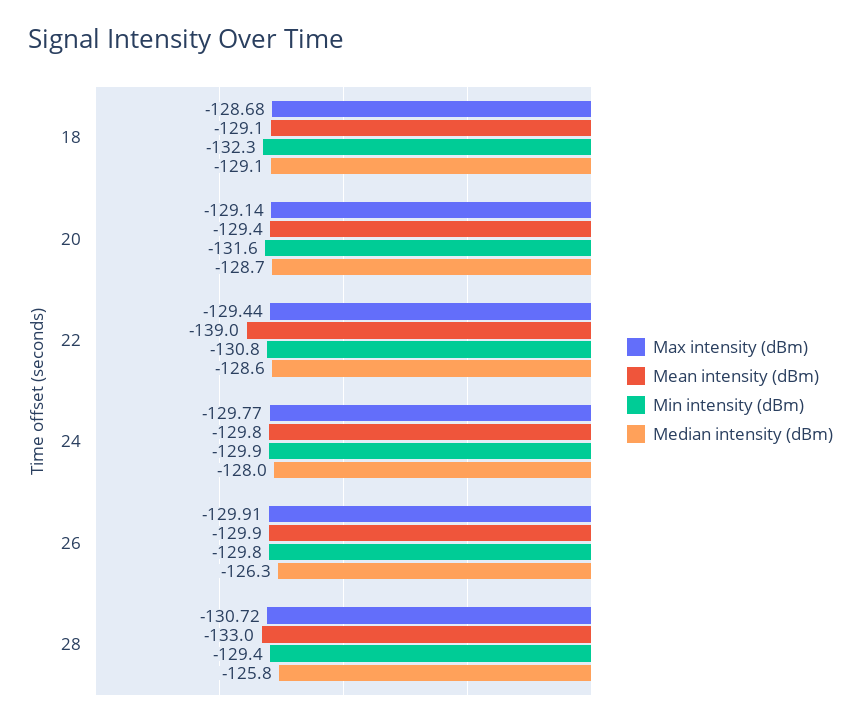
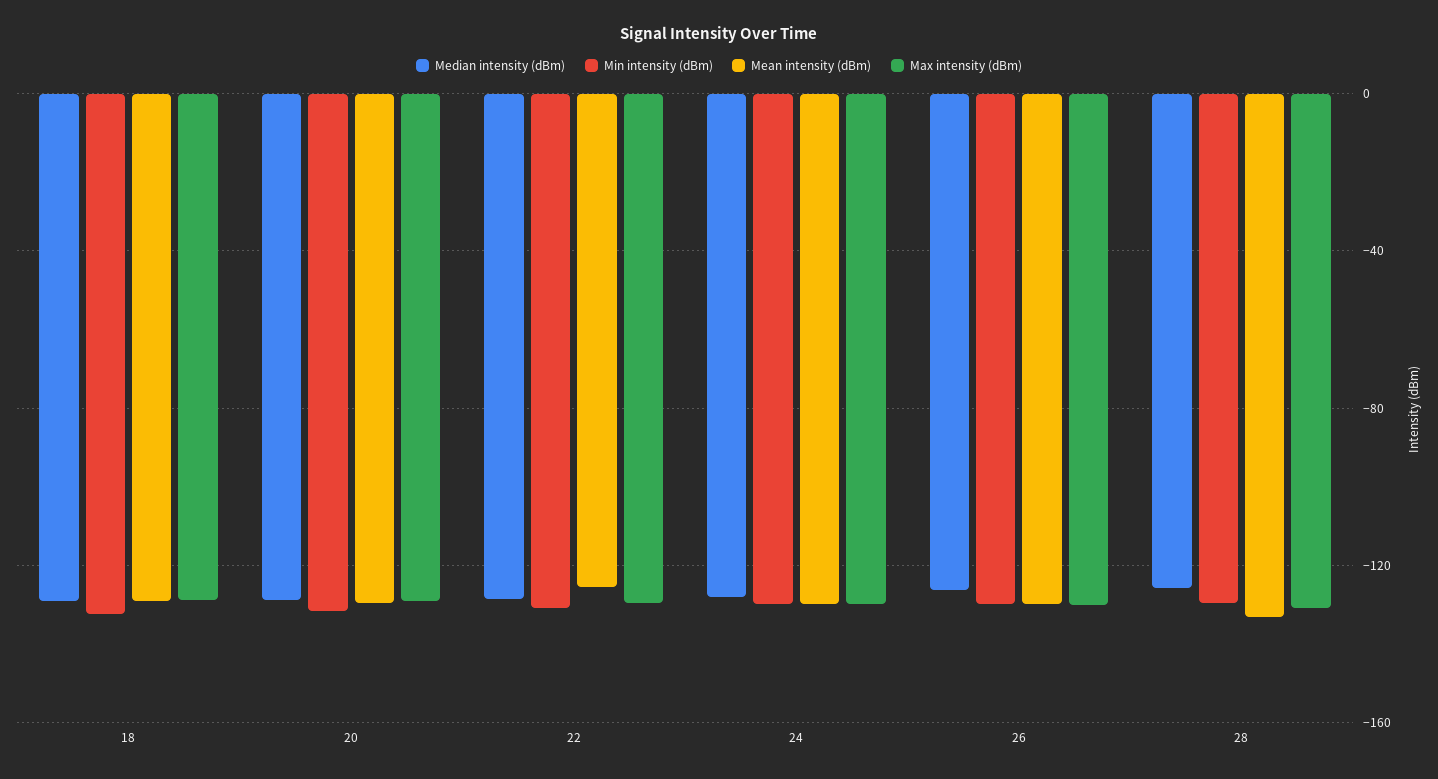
Mean intensity (dBm), 22: -139 -> -125

